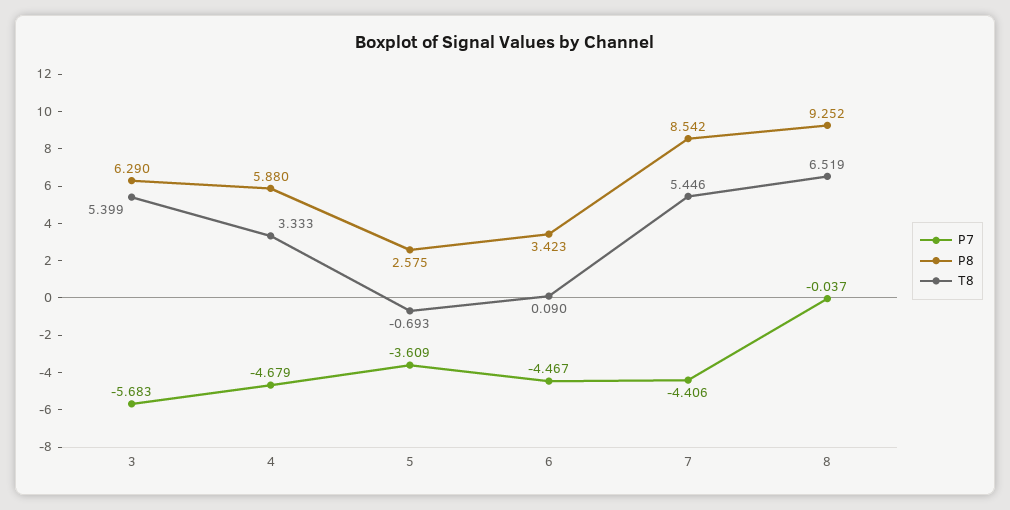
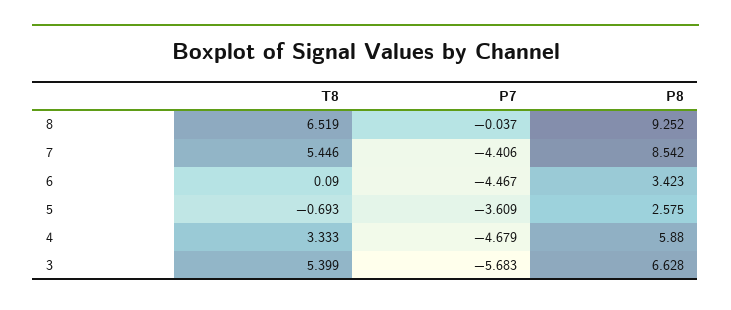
P8, 3: 6.29 -> 6.628

